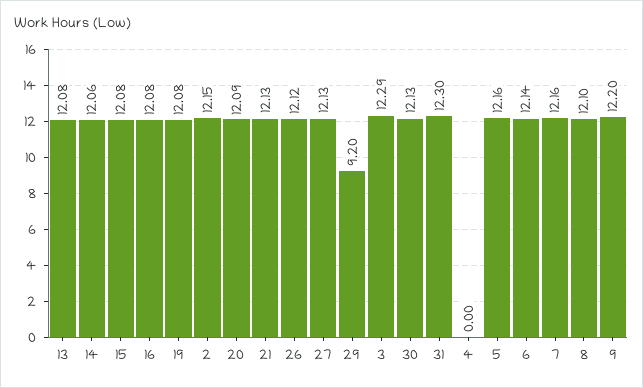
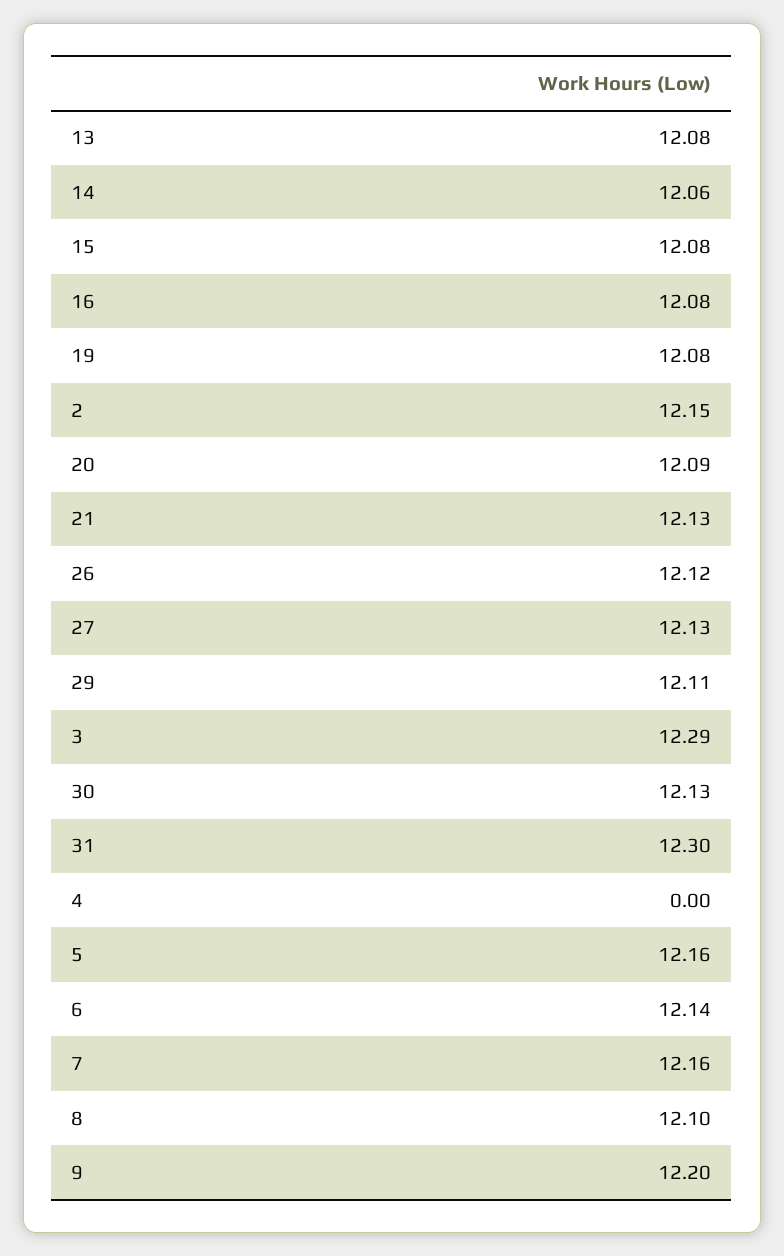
29: 9.2 -> 12.11

